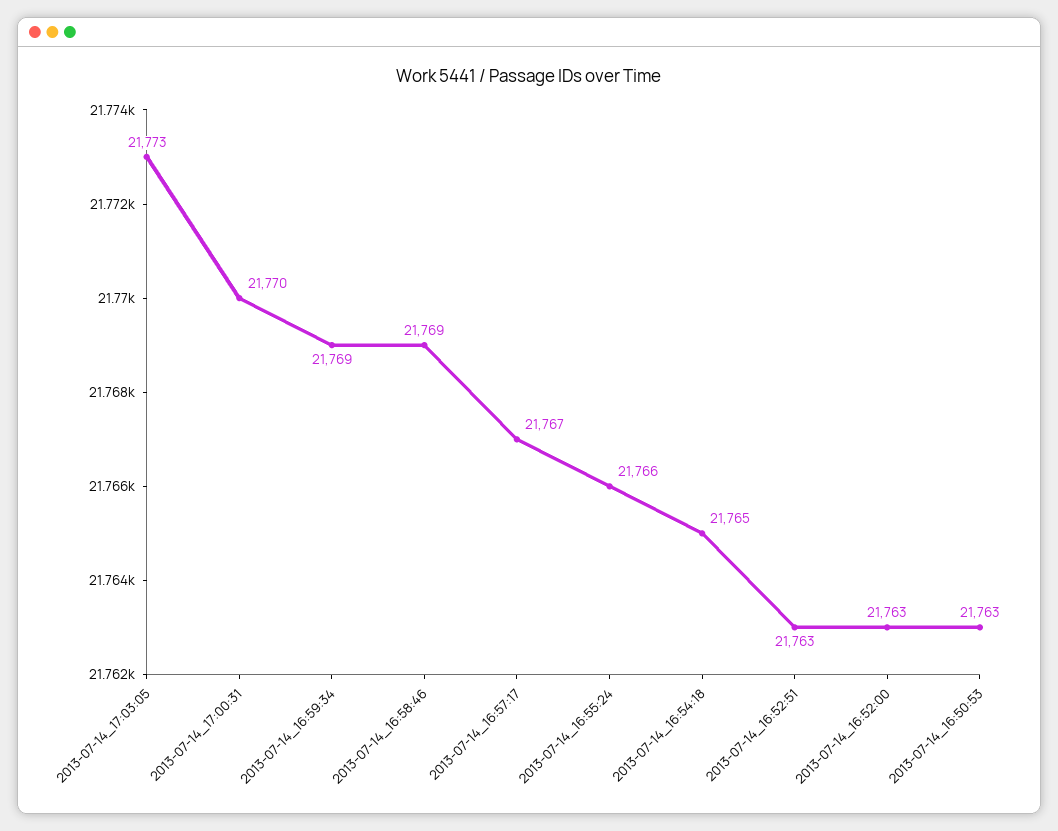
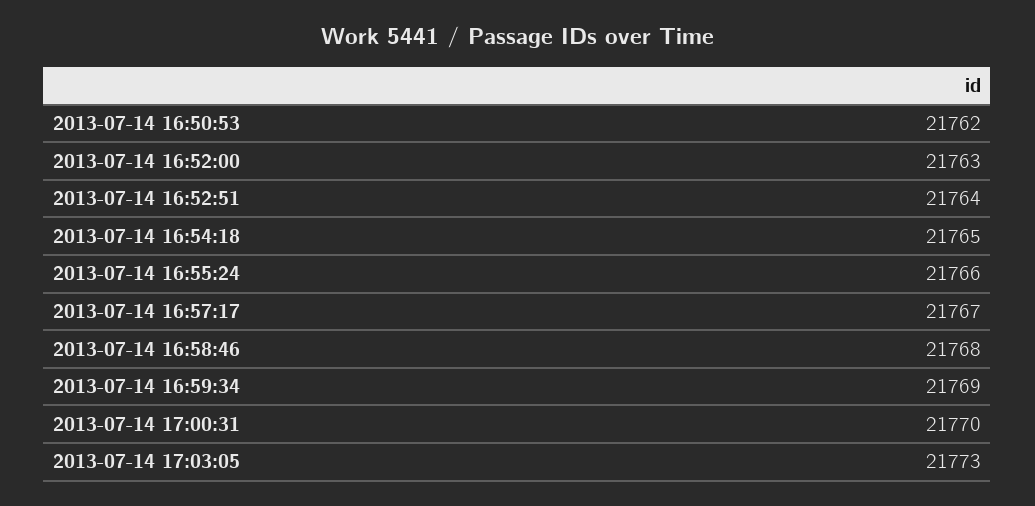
2013-07-14_16:58:46: 21769 -> 21768
2013-07-14_16:52:51: 21763 -> 21764
2013-07-14_16:50:53: 21763 -> 21762

